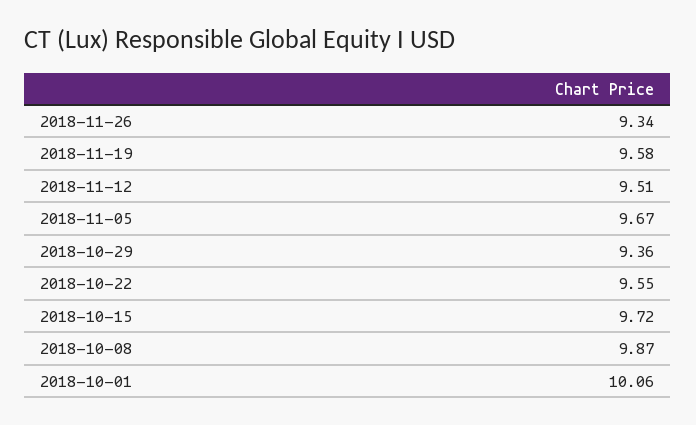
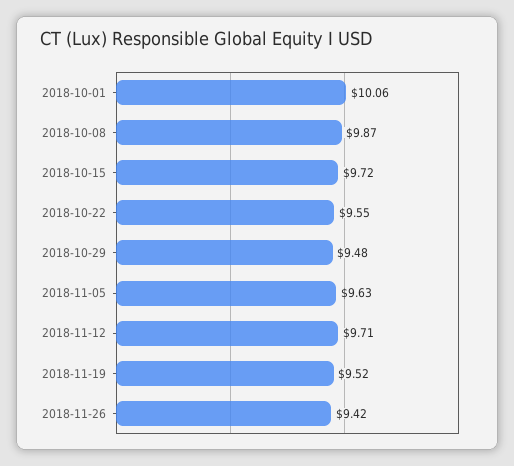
2018-11-26: 9.34 -> 9.42
2018-11-19: 9.58 -> 9.52
2018-11-12: 9.51 -> 9.71
2018-11-05: 9.67 -> 9.63
2018-10-29: 9.36 -> 9.48

